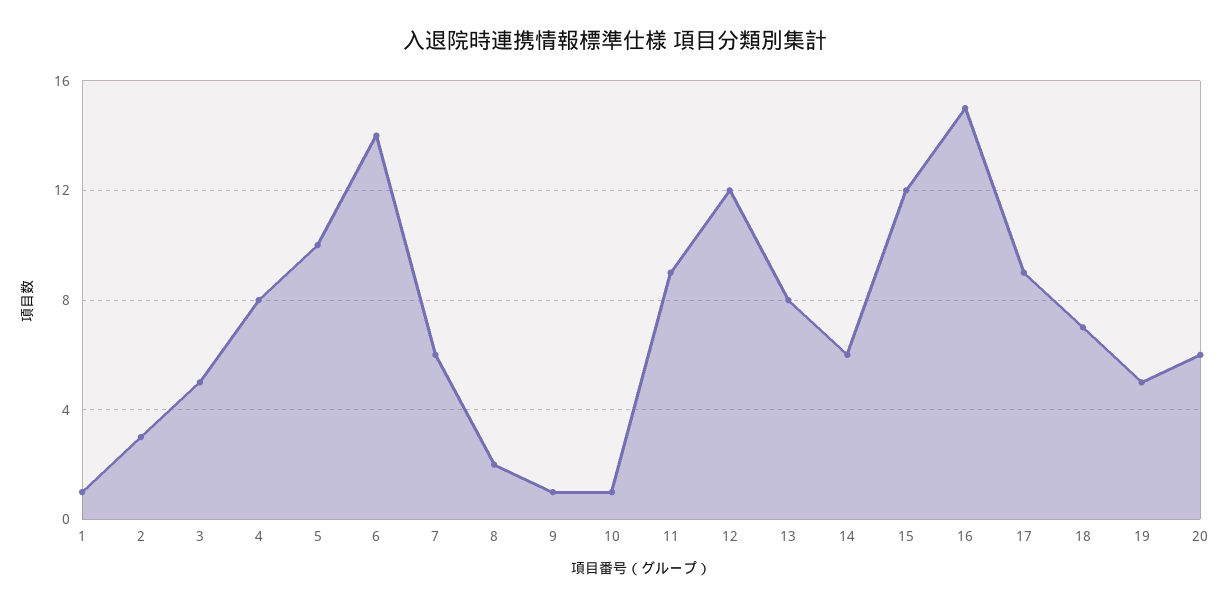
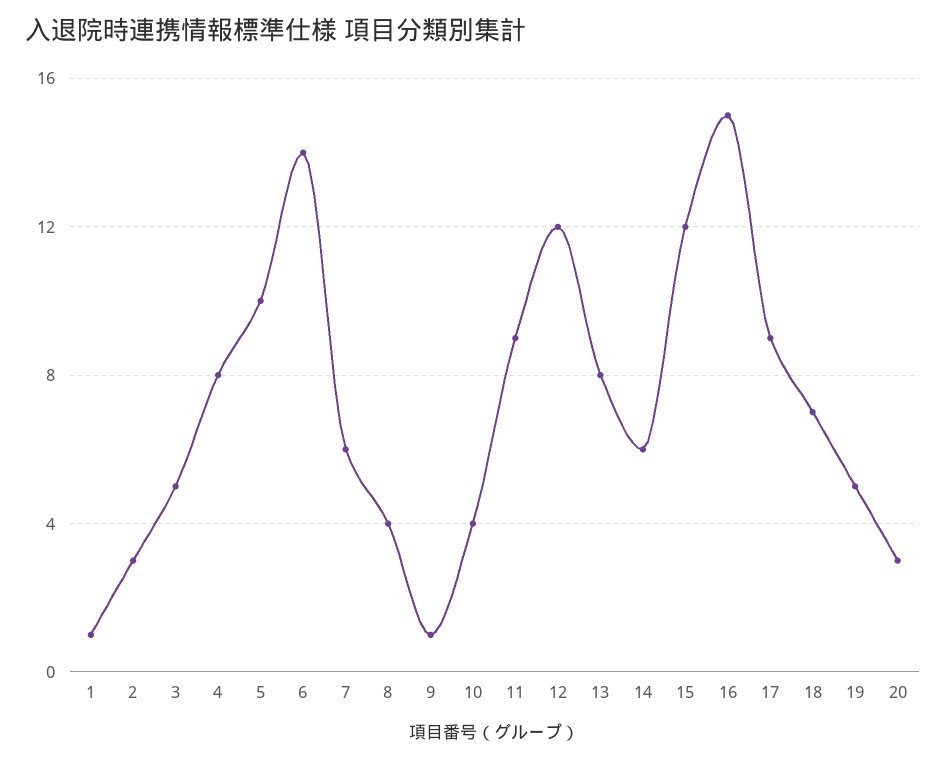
8: 2 -> 4
10: 1 -> 4
20: 6 -> 3

